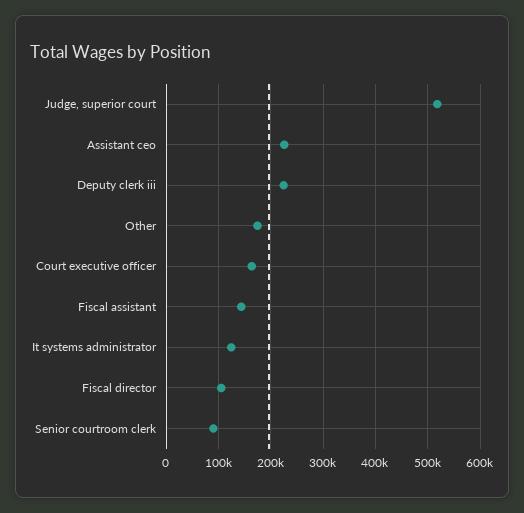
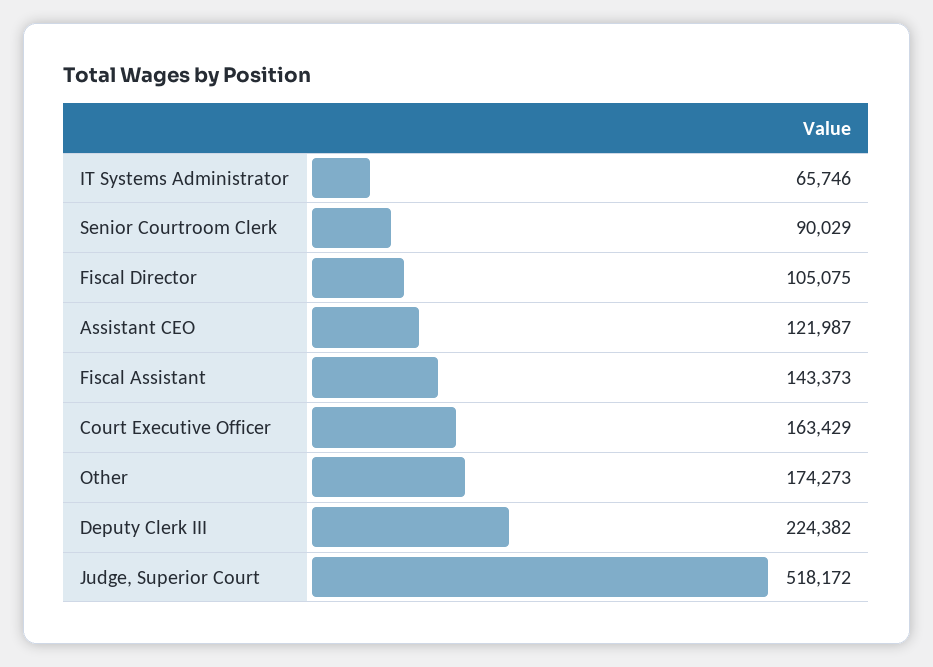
Assistant ceo: 220000 -> 121987
It systems administrator: 120000 -> 65746

